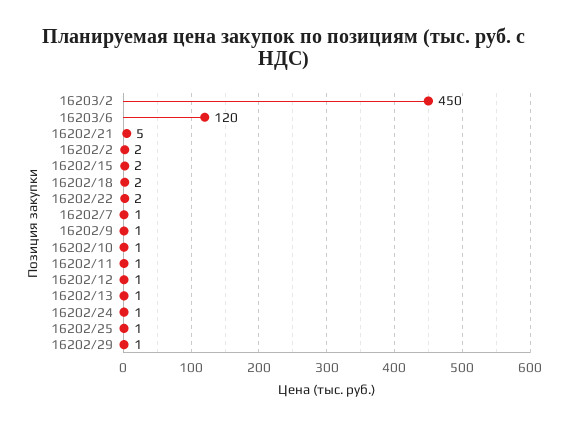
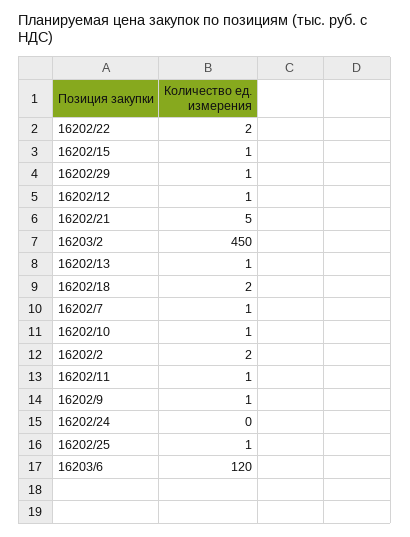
16202/15: 2 -> 1
16202/24: 1 -> 0

